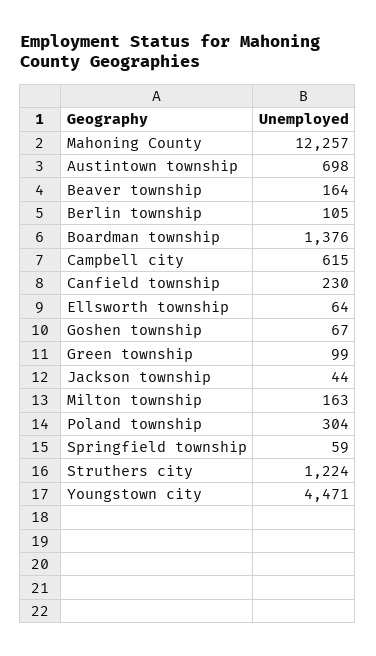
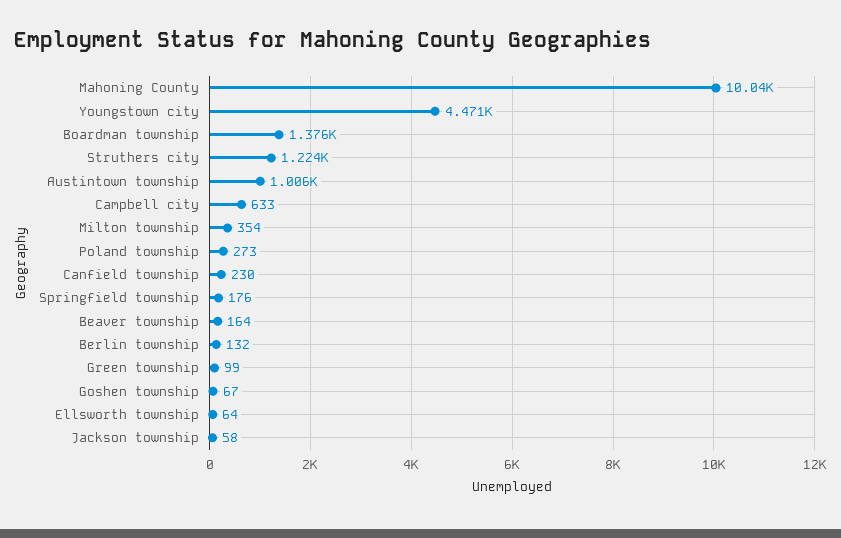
Mahoning County: 12257 -> 10040
Austintown township: 698 -> 1006
Berlin township: 105 -> 132
Campbell city: 615 -> 633
Jackson township: 44 -> 58
Milton township: 163 -> 354
Poland township: 304 -> 273
Springfield township: 59 -> 176

